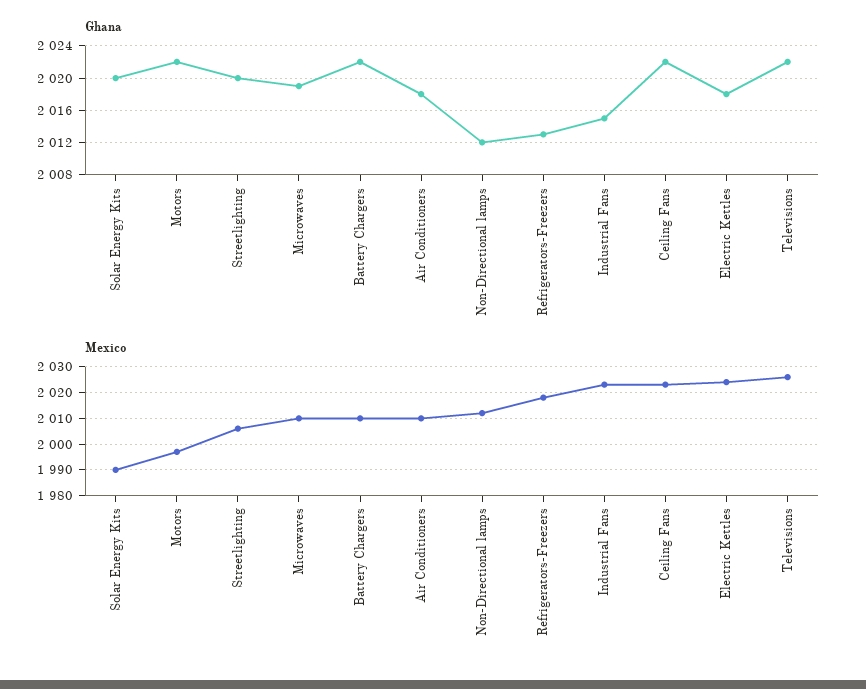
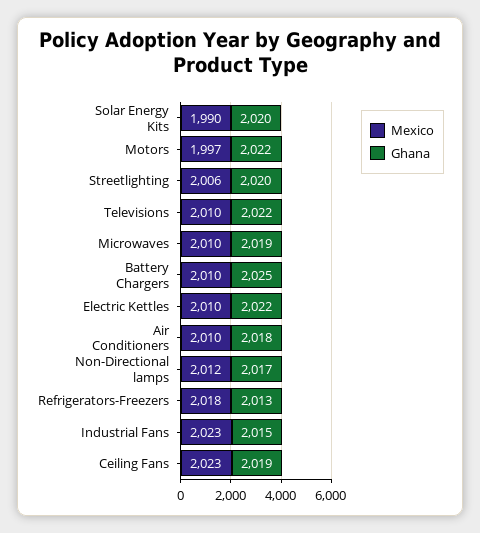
Ghana, Battery Chargers: 2022 -> 2025
Ghana, Non-Directional lamps: 2012 -> 2017
Ghana, Ceiling Fans: 2022 -> 2019
Ghana, Electric Kettles: 2018 -> 2022
Mexico, Electric Kettles: 2025 -> 2010
Mexico, Televisions: 2025 -> 2010

